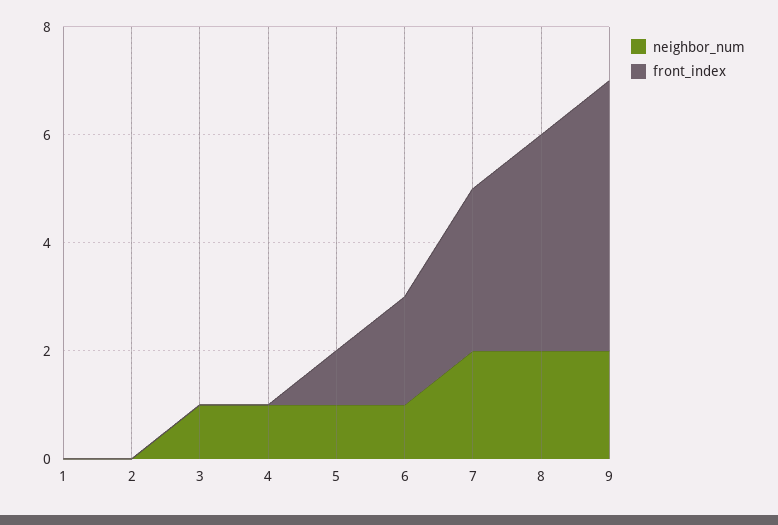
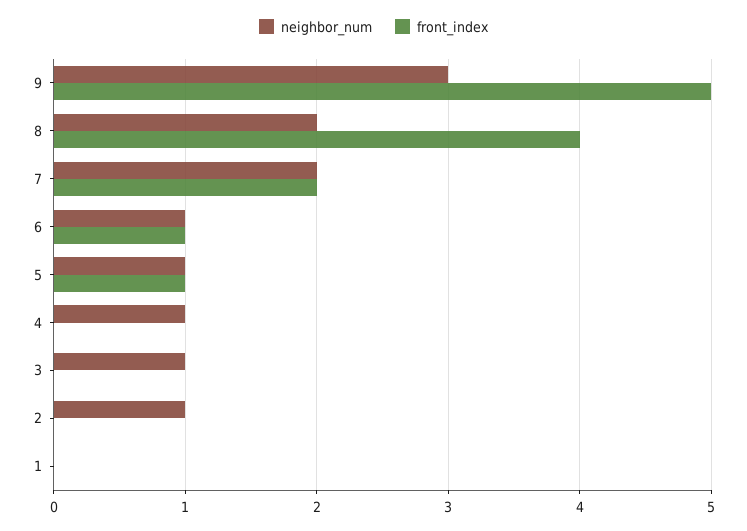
neighbor_num, 2: 0 -> 1
front_index, 6: 2 -> 1
front_index, 7: 3 -> 2
neighbor_num, 9: 2 -> 3

